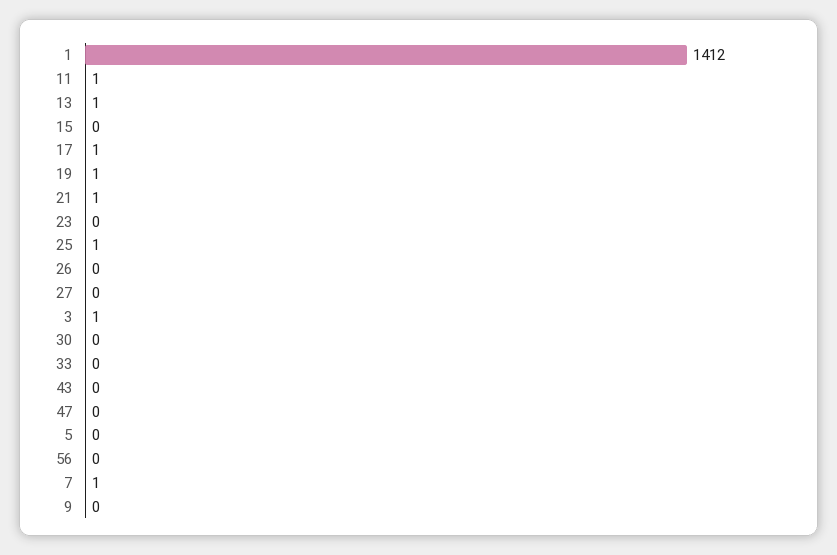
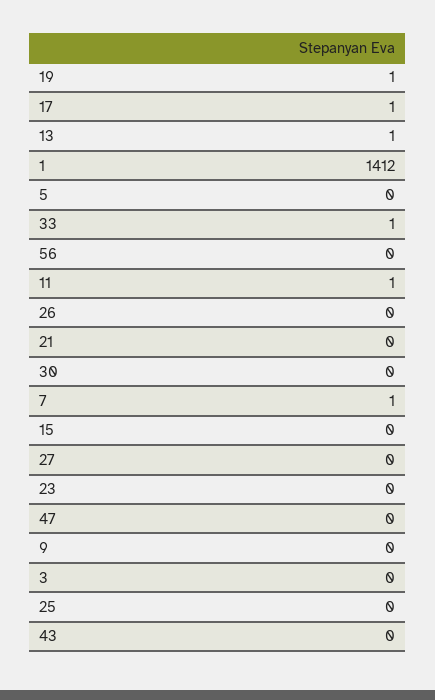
21: 1 -> 0
25: 1 -> 0
3: 1 -> 0
33: 0 -> 1

